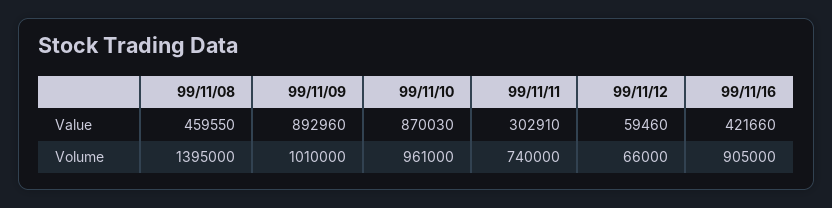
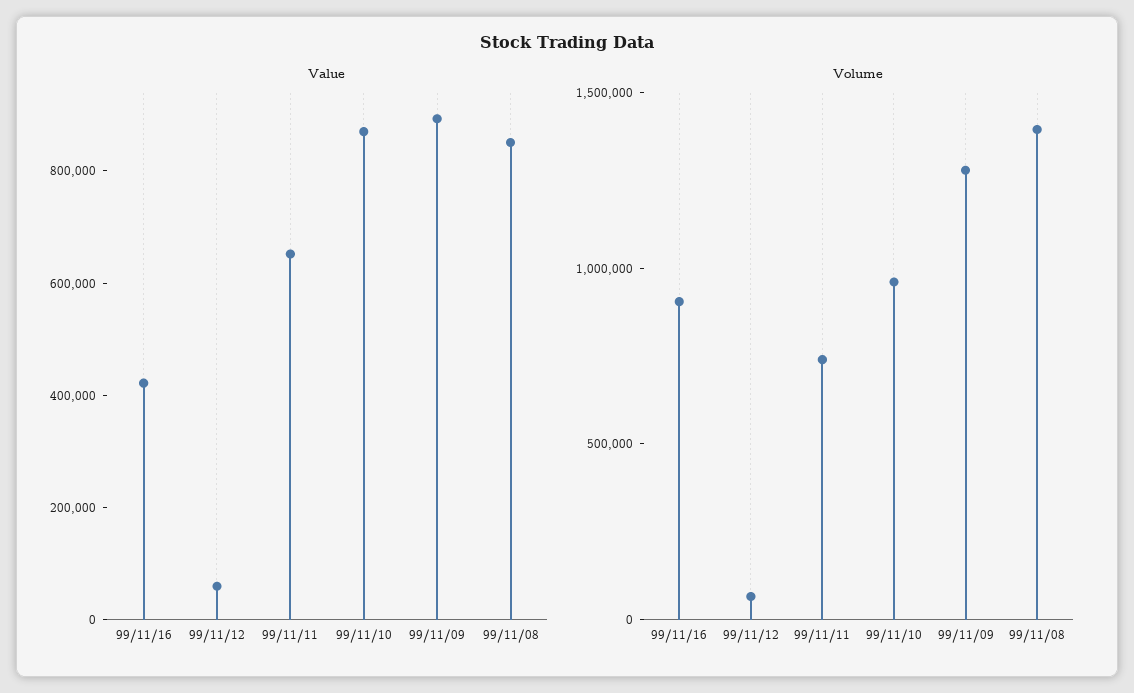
Value, 99/11/08: 459550 -> 850000
Value, 99/11/11: 302910 -> 650000
Volume, 99/11/09: 1010000 -> 1300000

